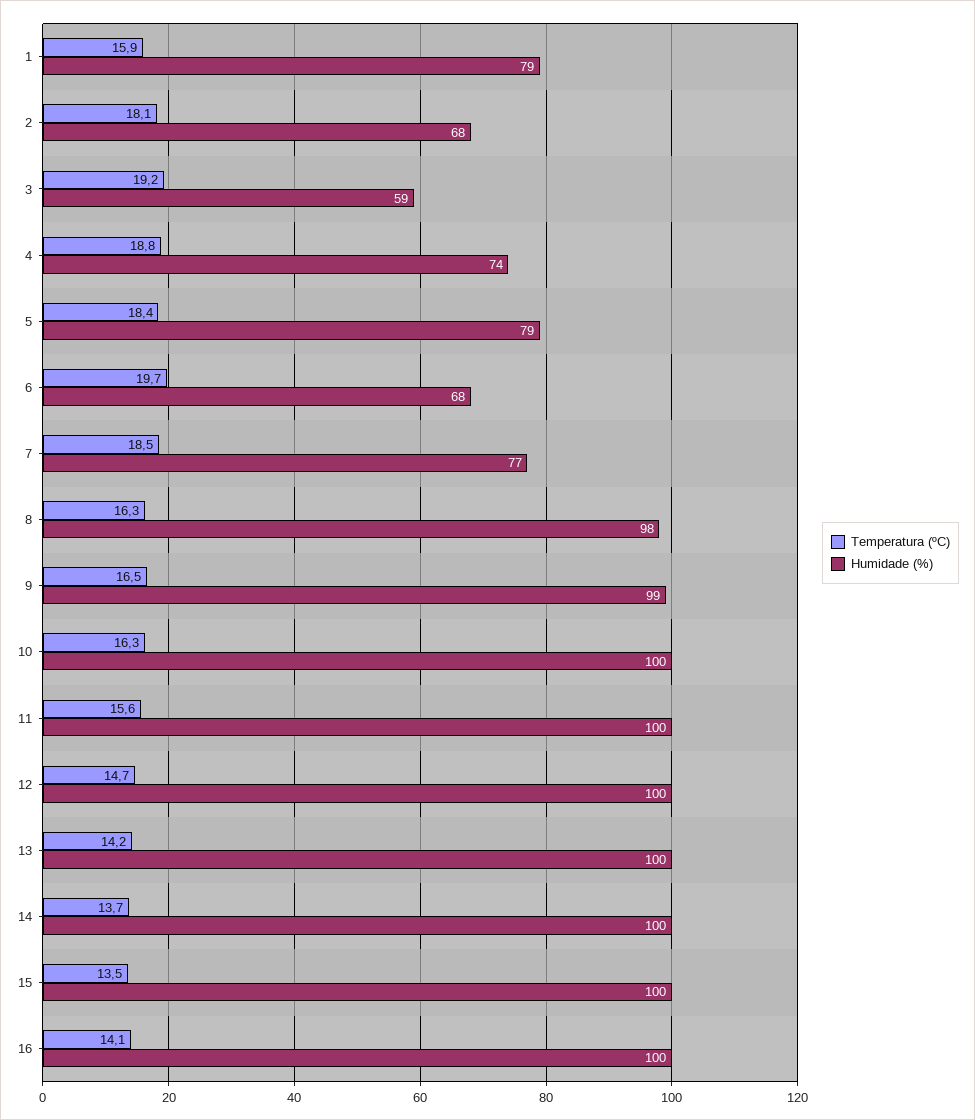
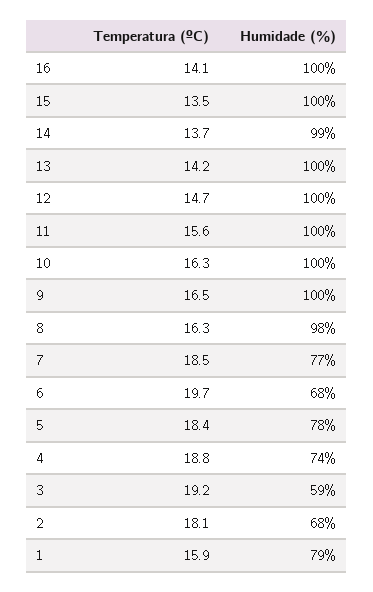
Humidade (%), 5: 79 -> 78
Humidade (%), 9: 99 -> 100
Humidade (%), 14: 100 -> 99

